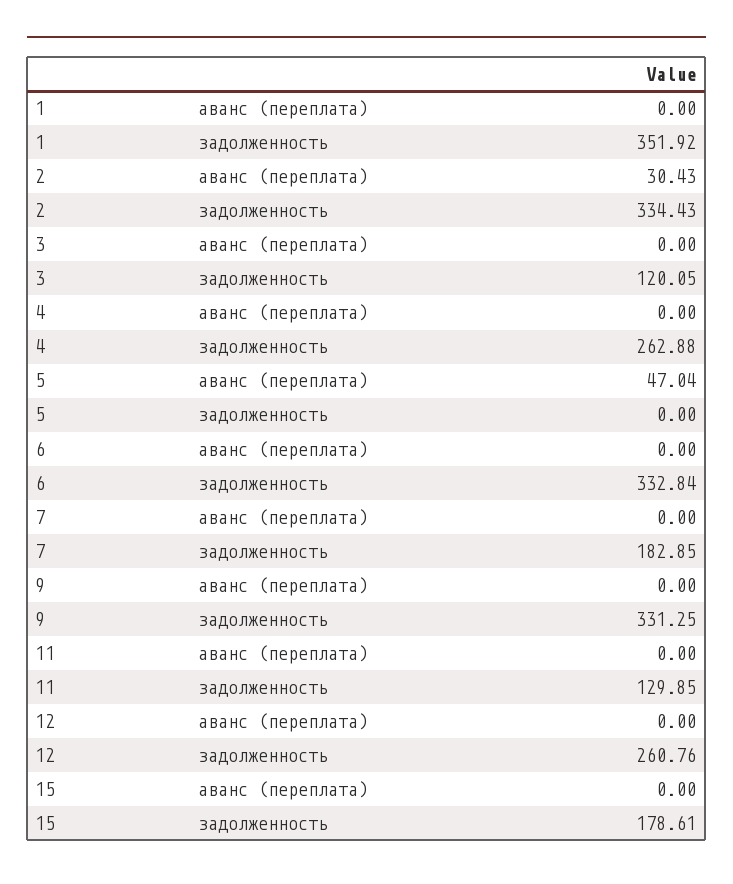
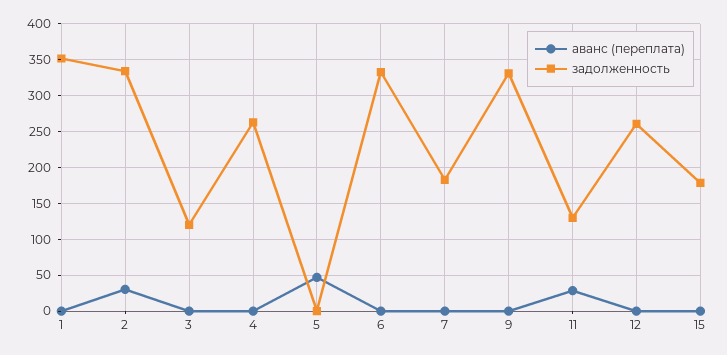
аванс (переплата), 11: 0 -> 30

